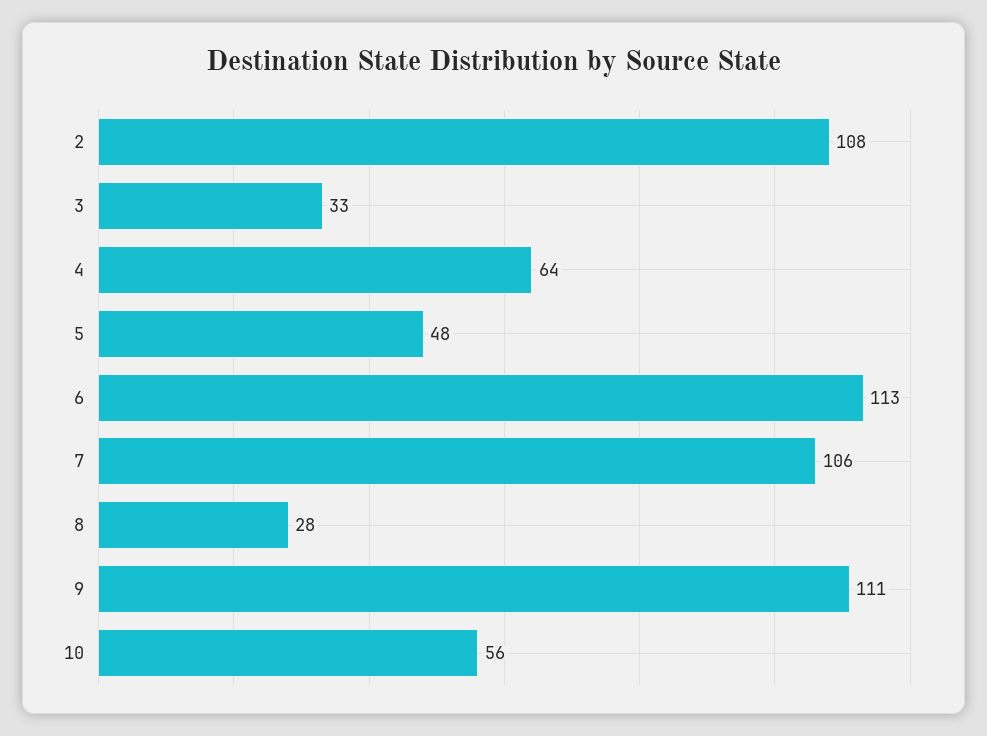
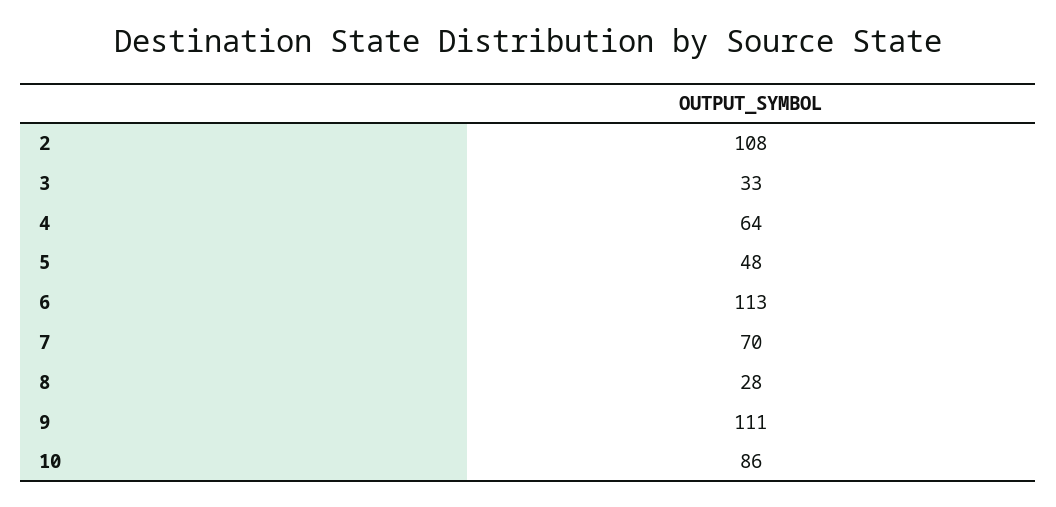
7: 106 -> 70
10: 56 -> 86

